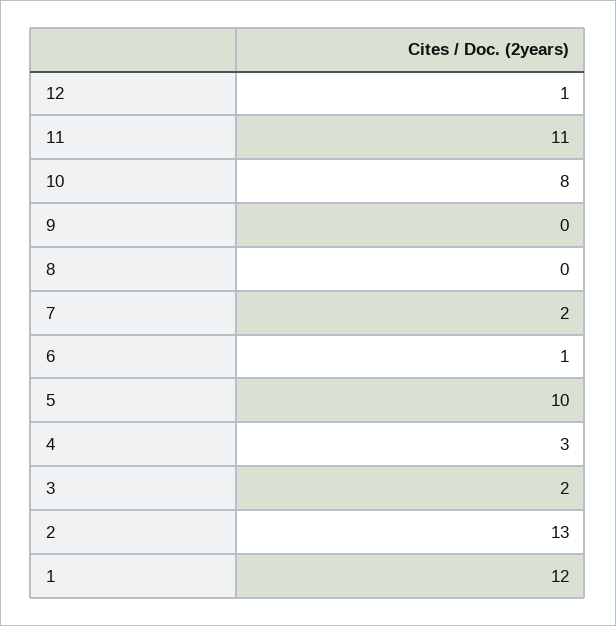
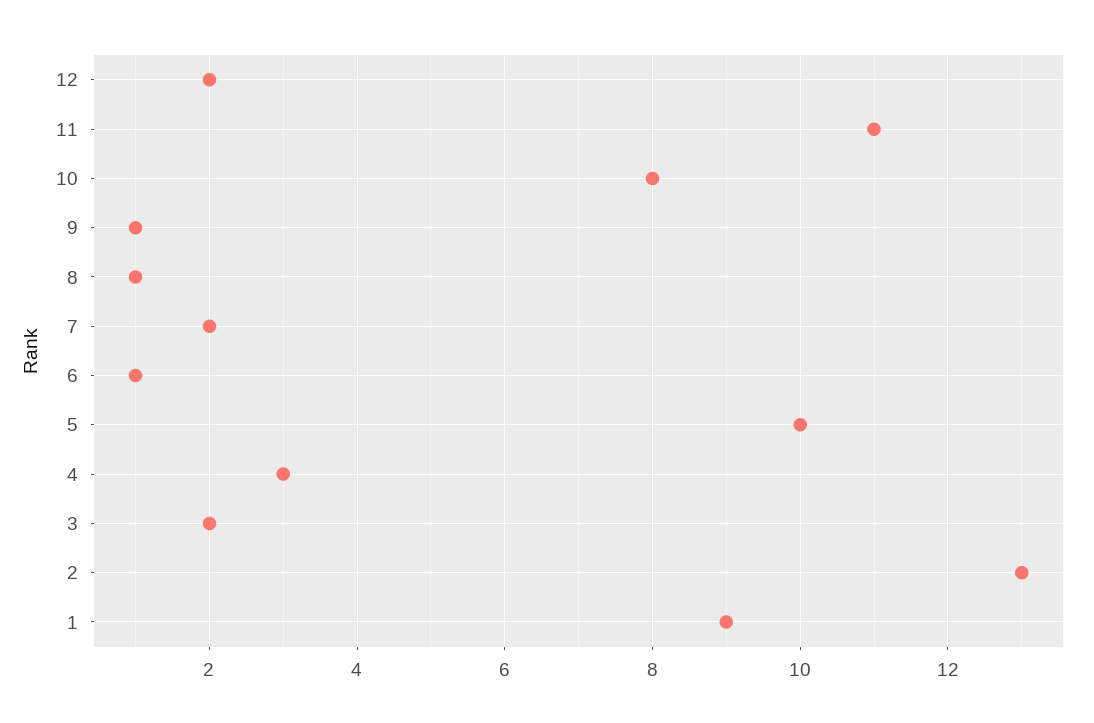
12: 1 -> 2
9: 0 -> 1
8: 0 -> 1
1: 12 -> 9

